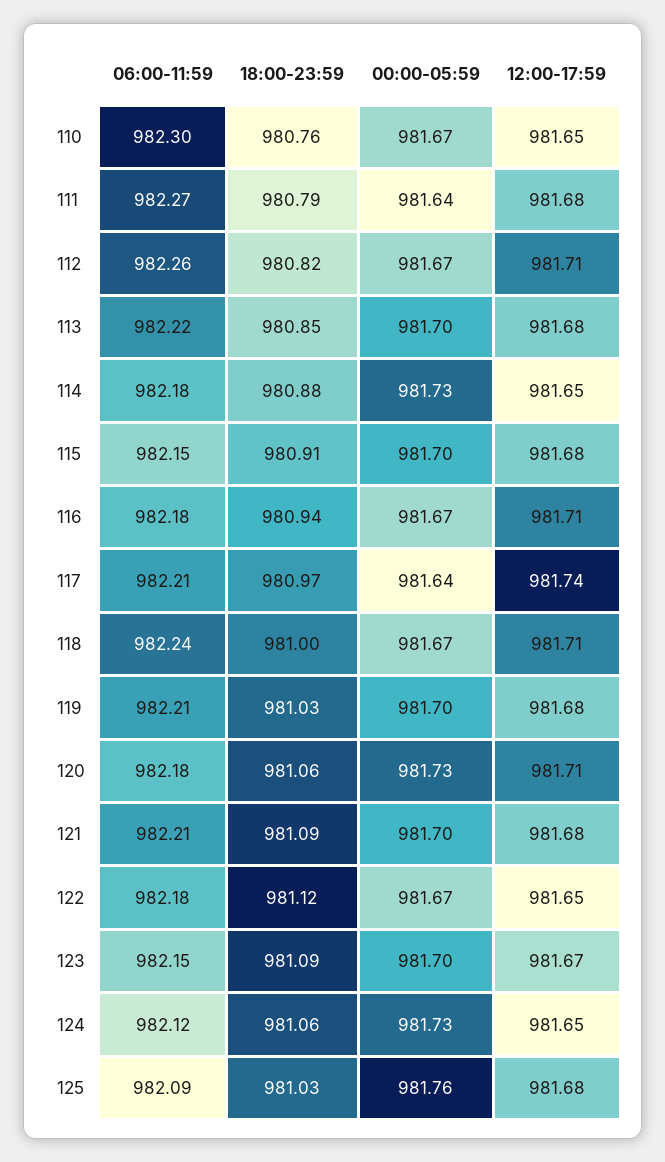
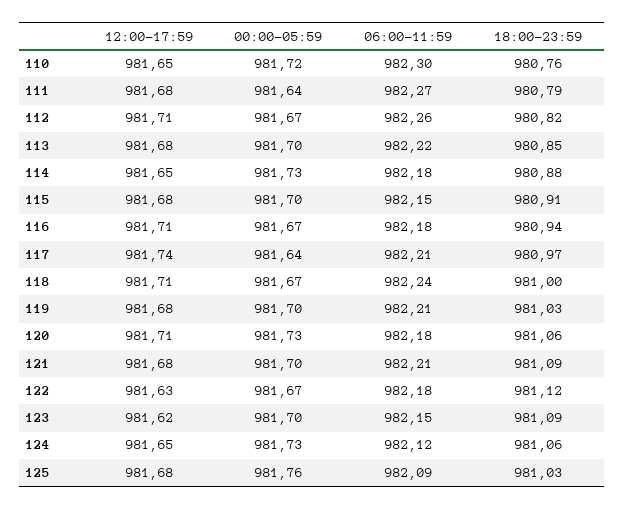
00:00-05:59, 110: 981.67 -> 981.72
12:00-17:59, 122: 981.65 -> 981.63
12:00-17:59, 123: 981.67 -> 981.62

